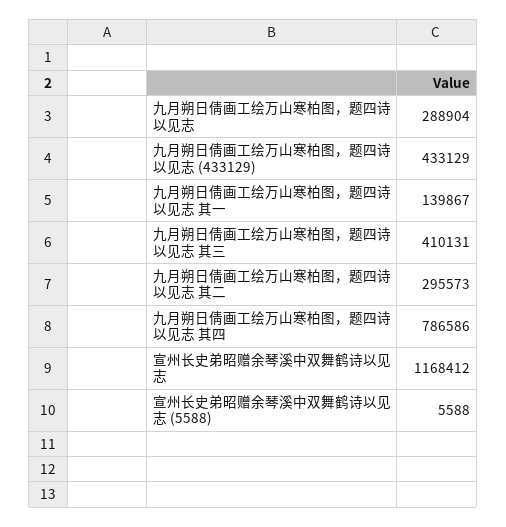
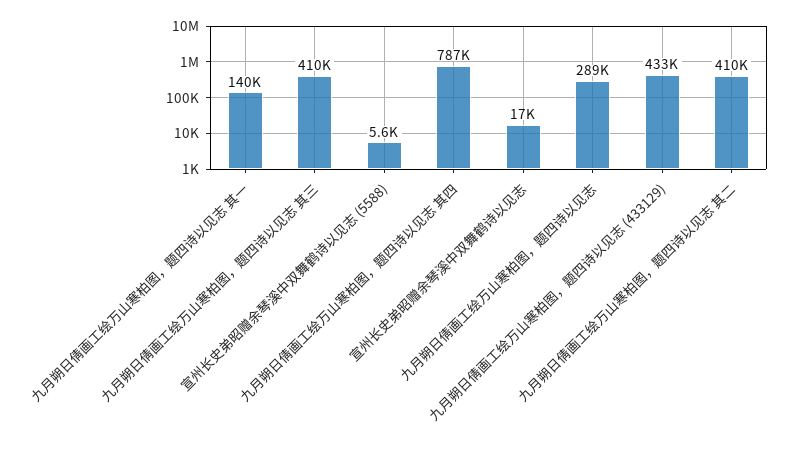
九月朔日倩画工绘万山寒柏图，题四诗以见志 其二: 295573 -> 410000
宣州长史弟昭赠余琴溪中双舞鹤诗以见志: 1168412 -> 17000

